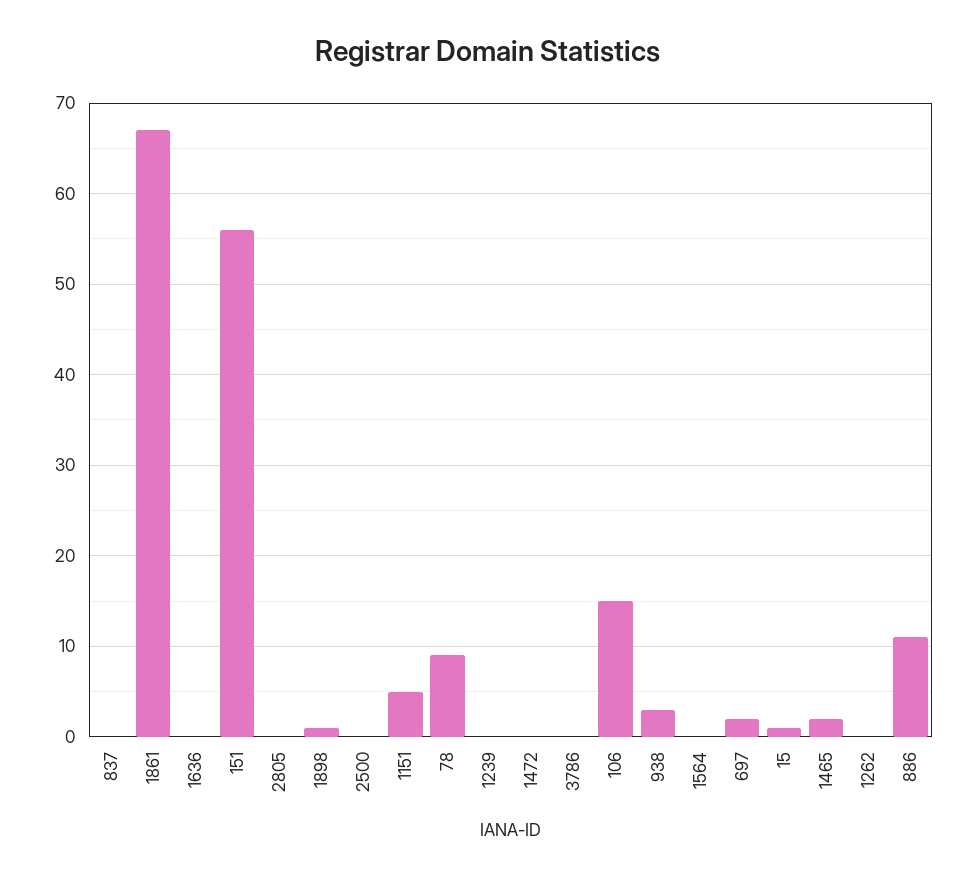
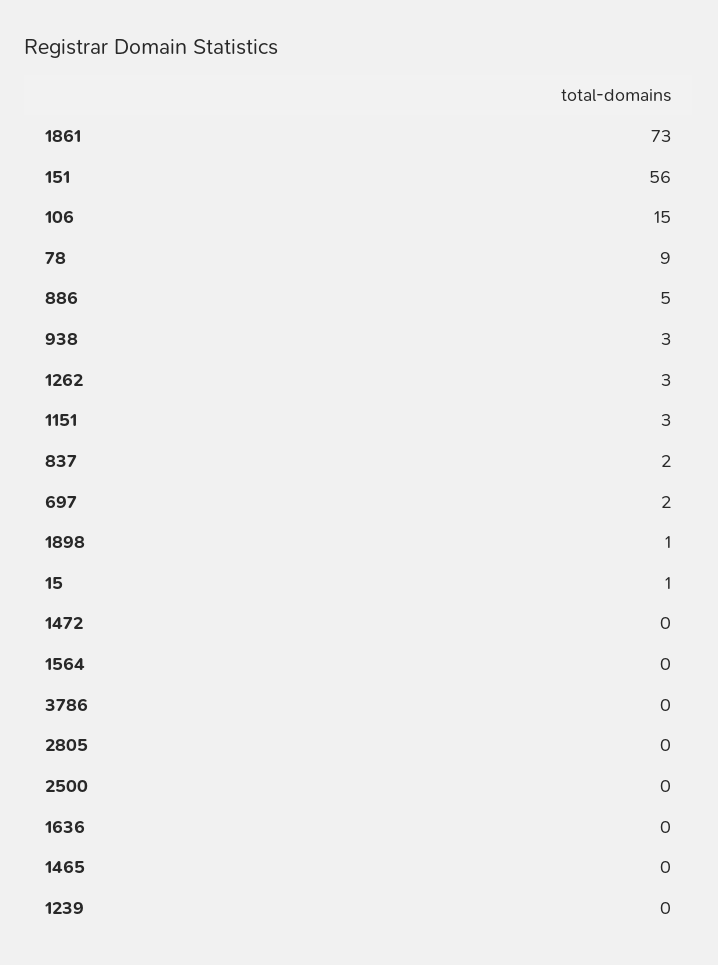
837: 0 -> 2
1861: 67 -> 73
1151: 5 -> 3
1465: 2 -> 0
1262: 0 -> 3
886: 11 -> 5

